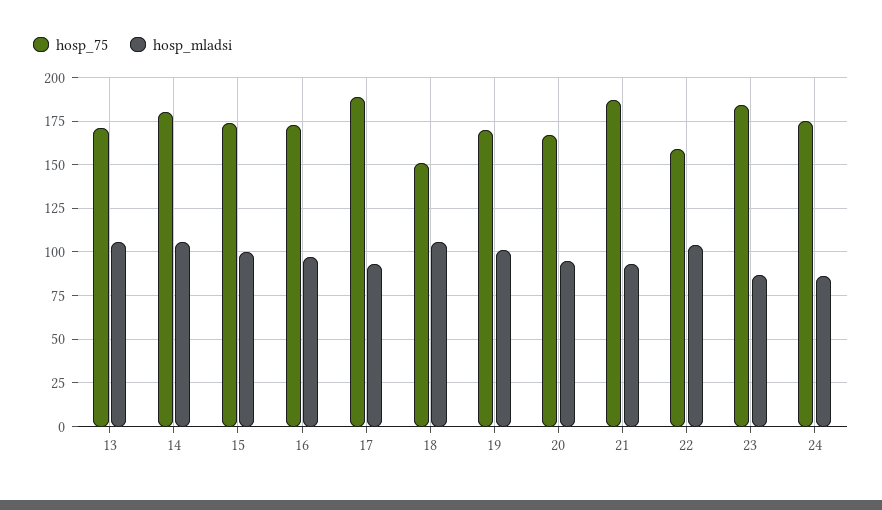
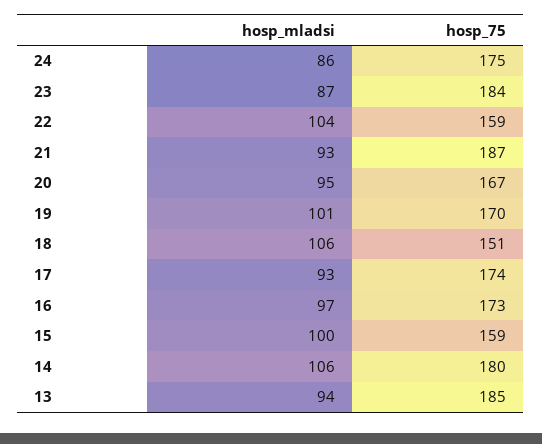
hosp_75, 13: 170 -> 185
hosp_mladsi, 13: 105 -> 94
hosp_75, 15: 175 -> 159
hosp_75, 17: 190 -> 174

